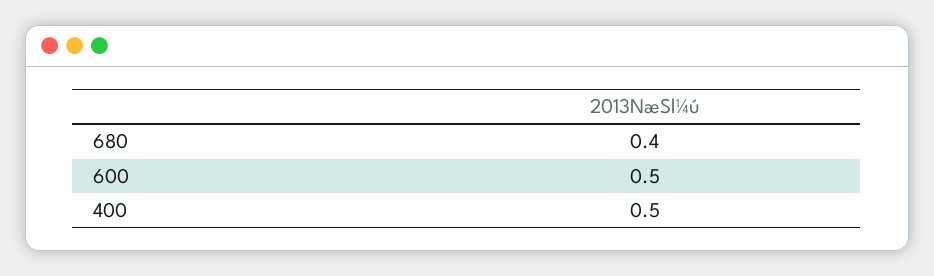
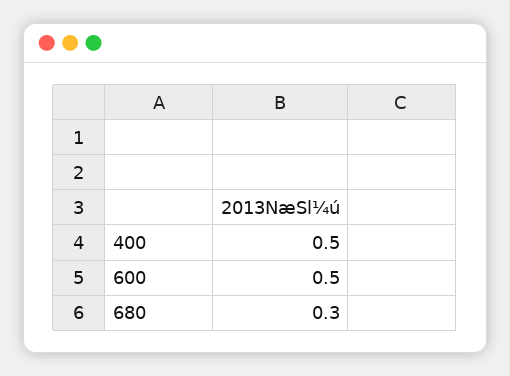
680: 0.4 -> 0.3

